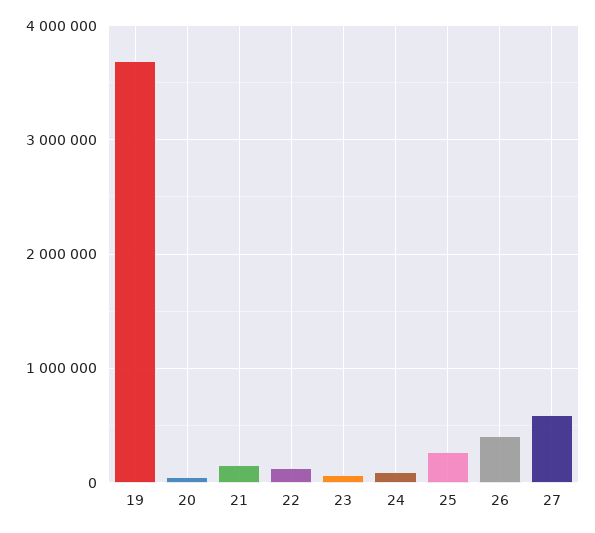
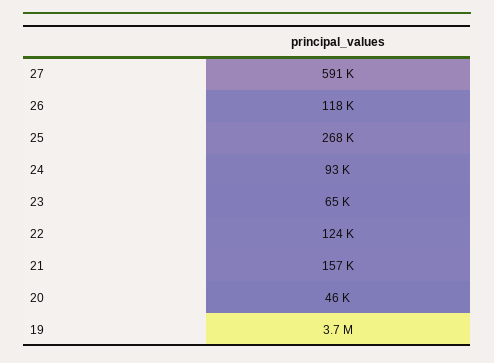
26: 400000 -> 118000

